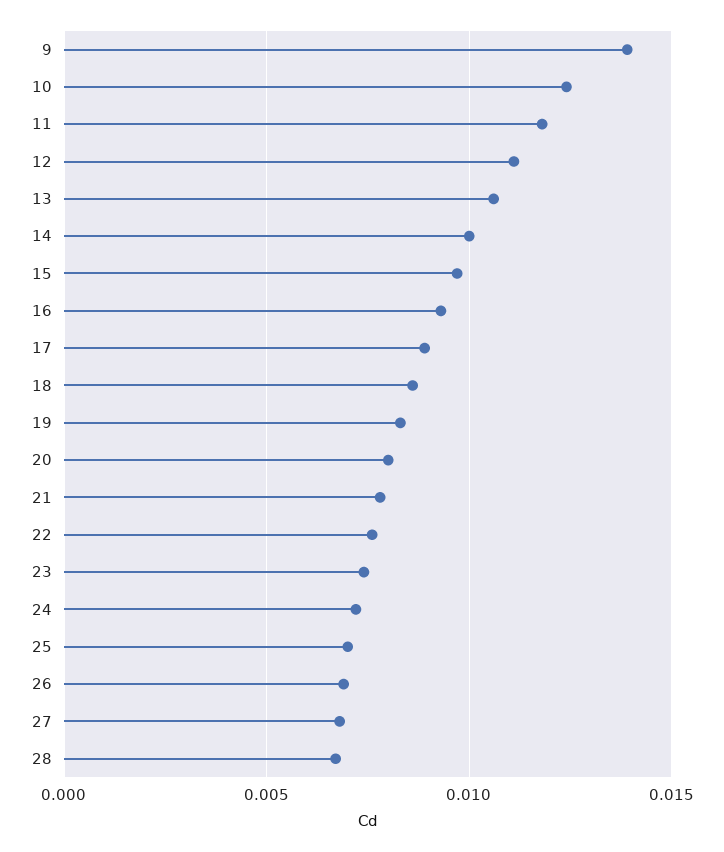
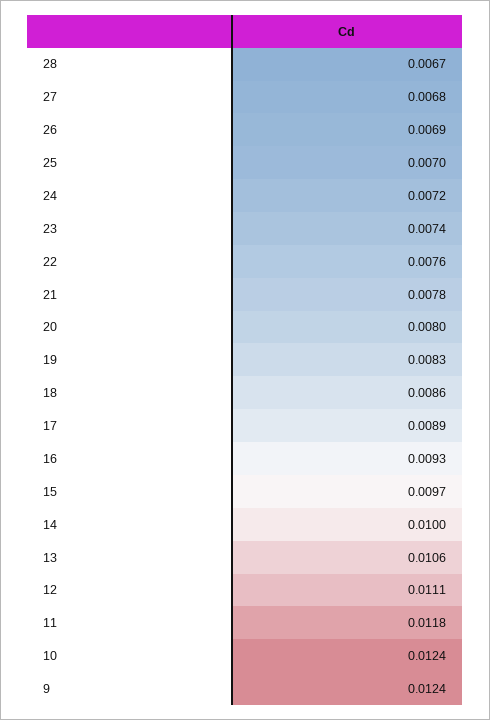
9: 0.014 -> 0.0124

